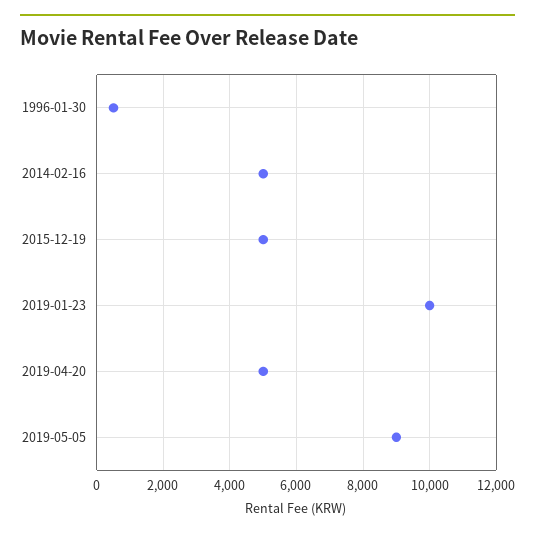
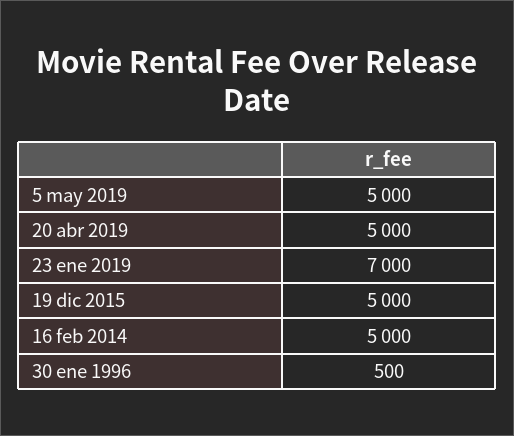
2019-01-23: 10000 -> 7000
2019-05-05: 9000 -> 5000

